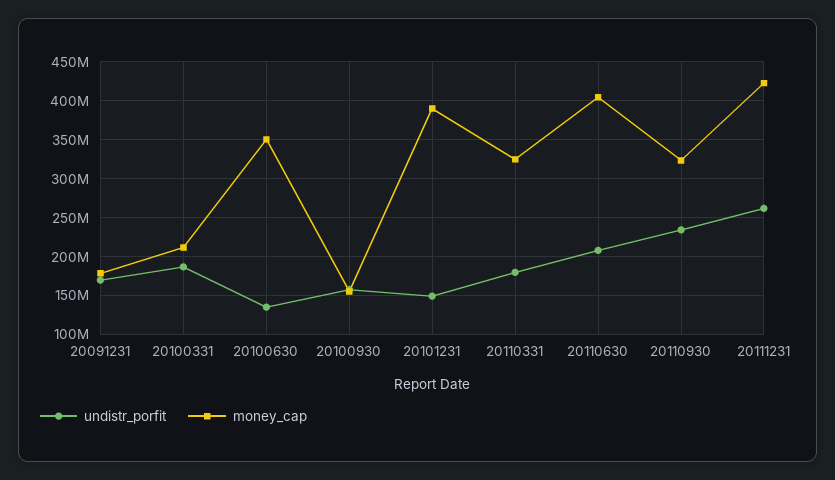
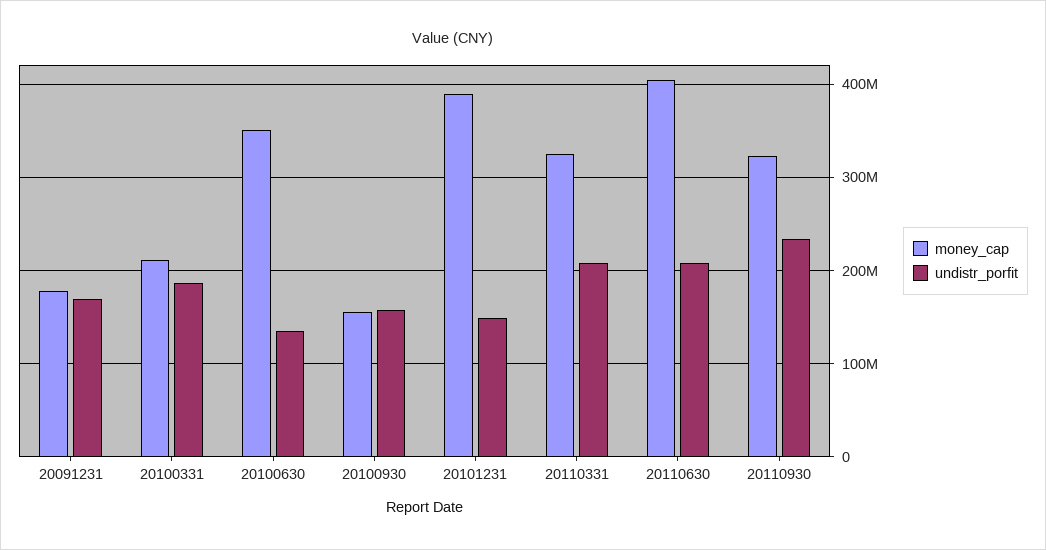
undistr_porfit, 20110331: 180000000 -> 210000000
undistr_porfit, 20111231: 260000000 -> none
money_cap, 20111231: 420000000 -> none

